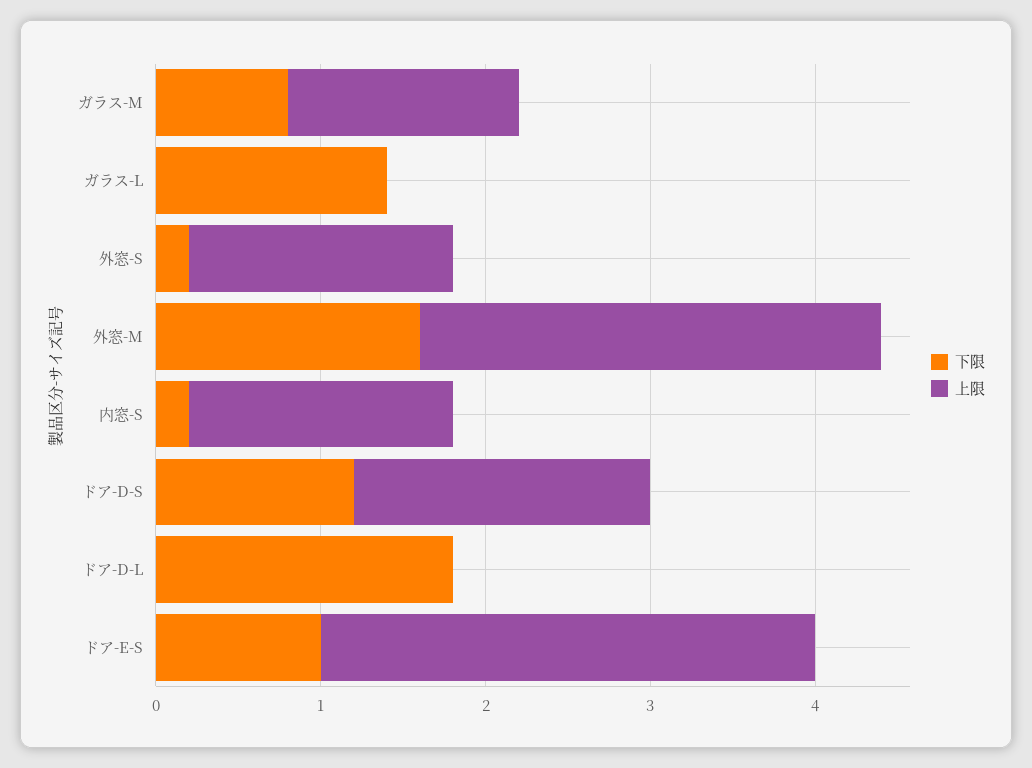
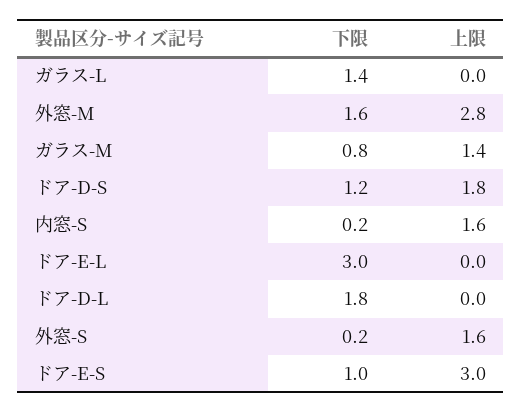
下限, ドア-E-L: none -> 3
上限, ドア-E-L: none -> 0

